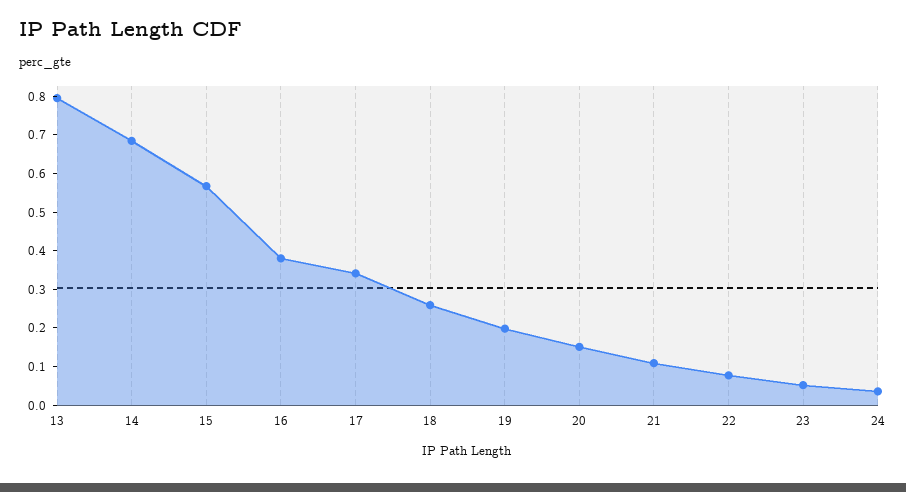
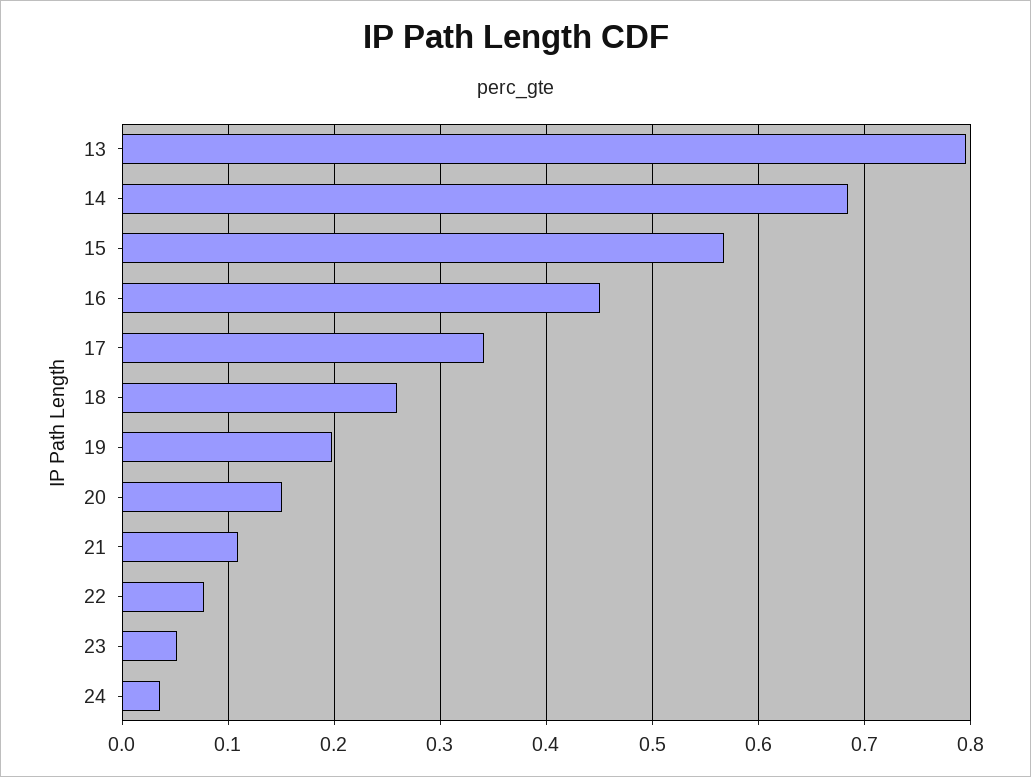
16: 0.375 -> 0.45

